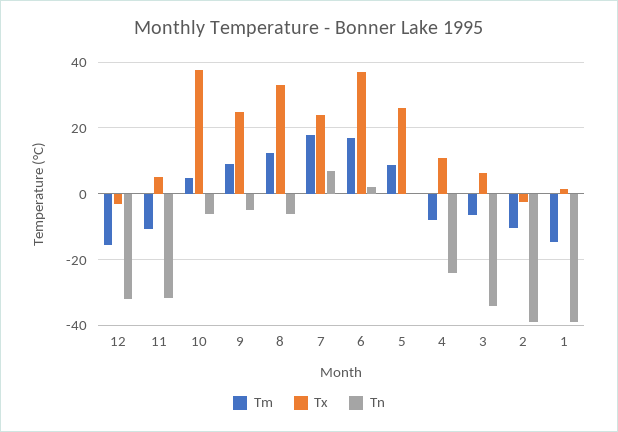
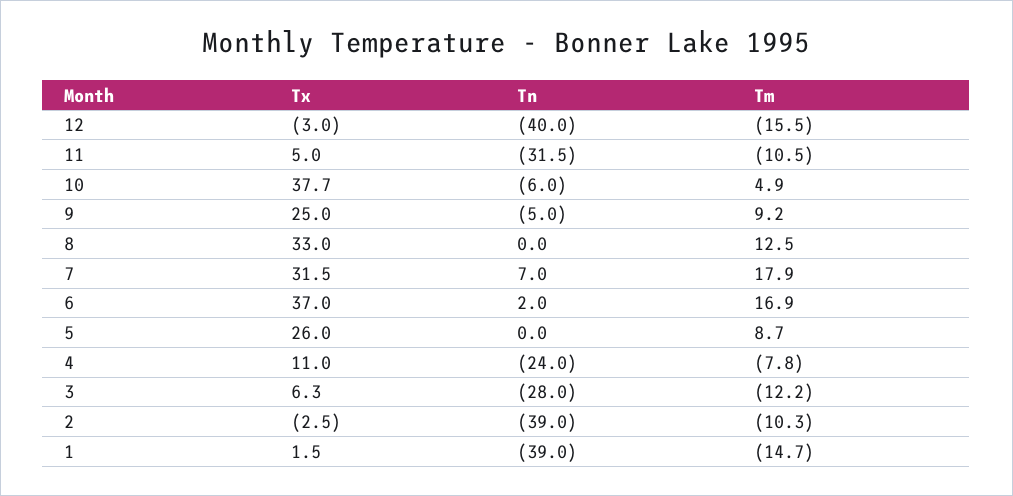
Tn, 12: -32 -> -40
Tn, 8: -6 -> 0
Tx, 7: 24 -> 31.5
Tm, 3: -6 -> -12.2
Tn, 3: -34 -> -28

